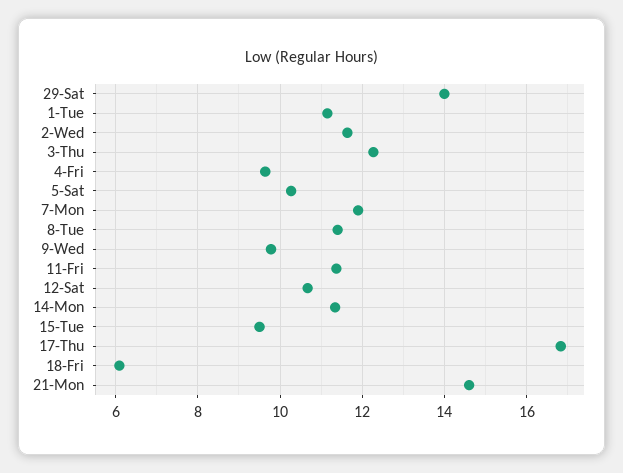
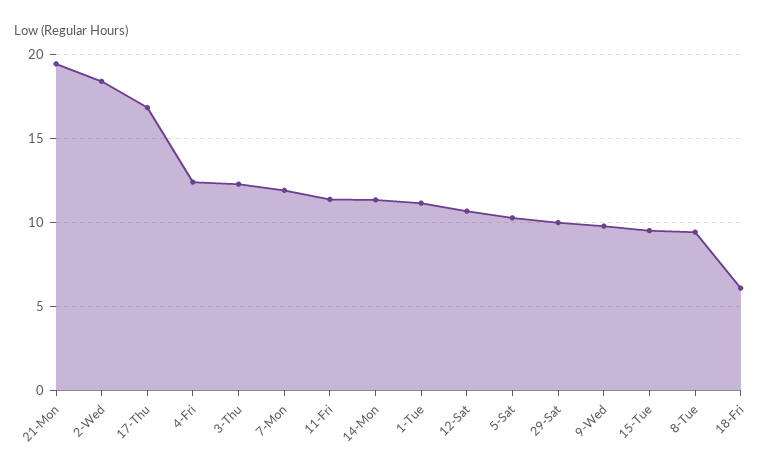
29-Sat: 14 -> 10
2-Wed: 11.6 -> 18.5
4-Fri: 9.6 -> 12.5
8-Tue: 11.4 -> 9.5
21-Mon: 14.6 -> 19.5

